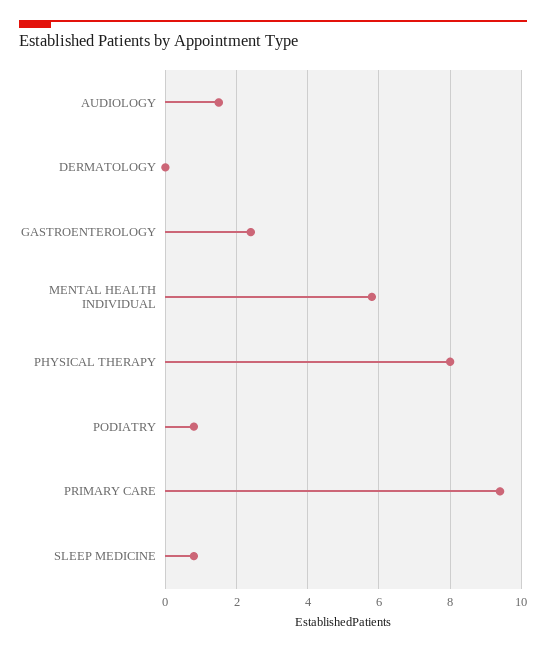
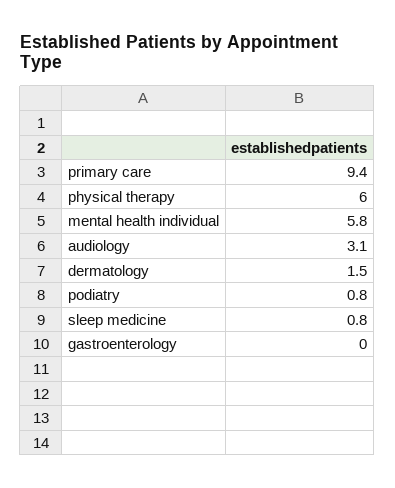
AUDIOLOGY: 1.5 -> 3.1
DERMATOLOGY: 0 -> 1.5
GASTROENTEROLOGY: 2.5 -> 0
PHYSICAL THERAPY: 8 -> 6

